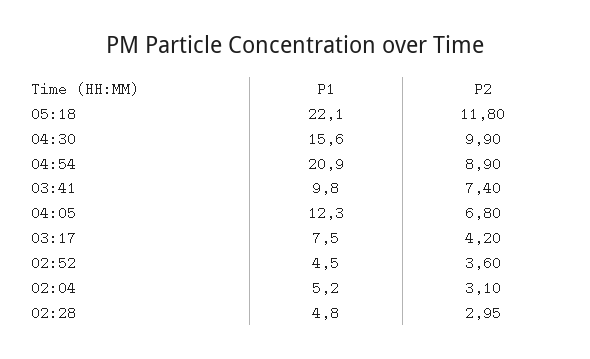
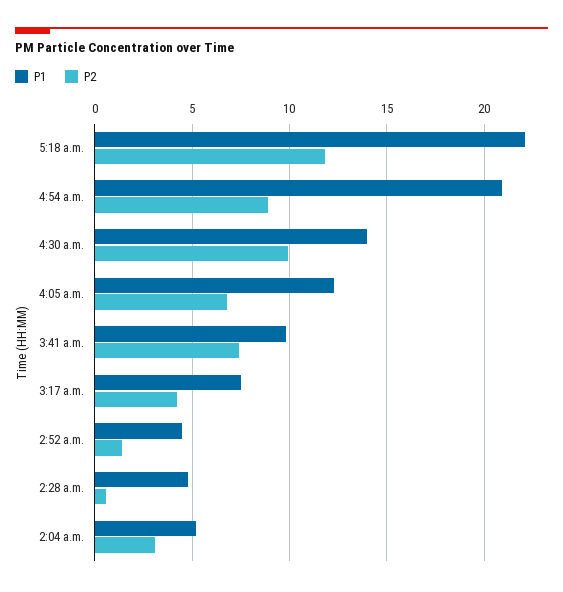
P1, 04:30: 15.6 -> 14
P2, 02:52: 3.6 -> 1.5
P2, 02:28: 2.95 -> 0.5

